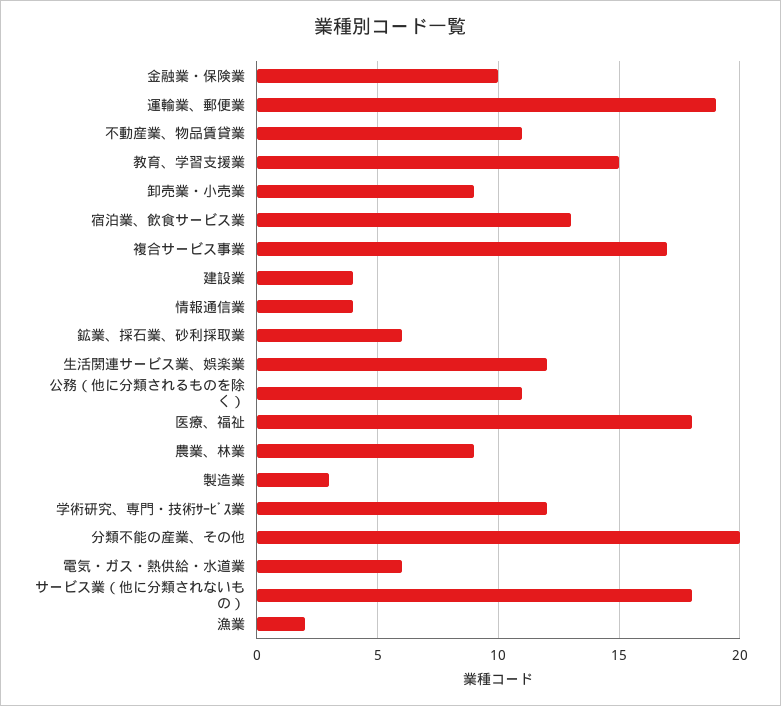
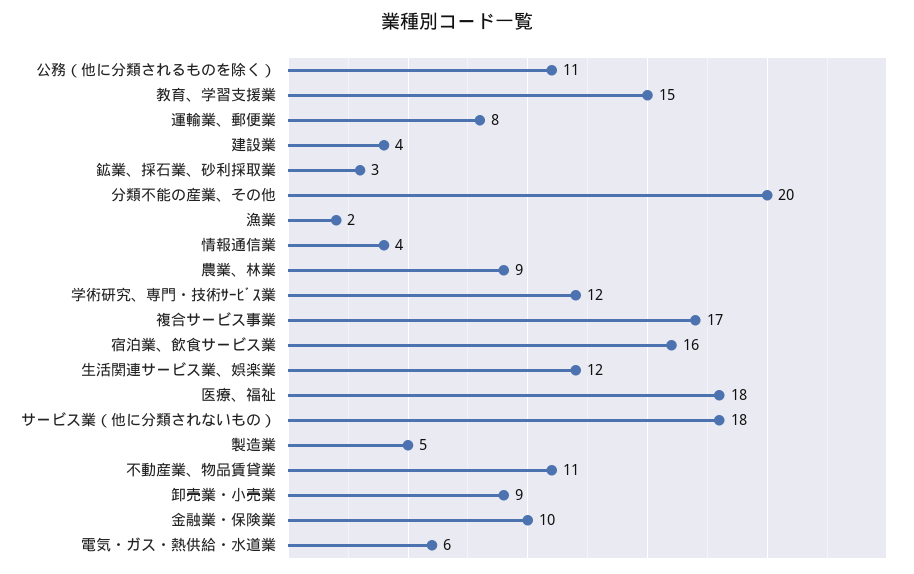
運輸業、郵便業: 19 -> 8
宿泊業、飲食サービス業: 13 -> 16
鉱業、採石業、砂利採取業: 6 -> 3
製造業: 3 -> 5

